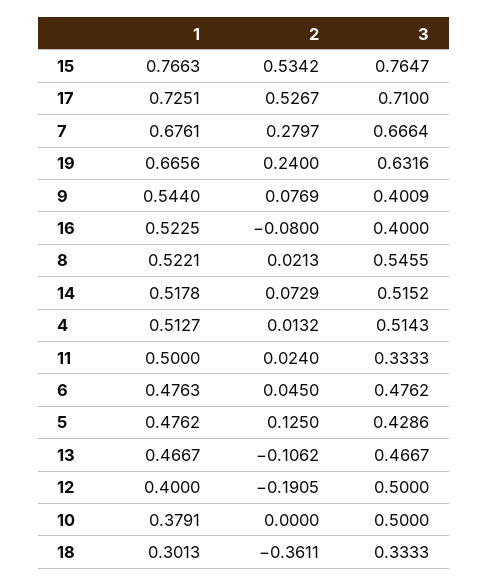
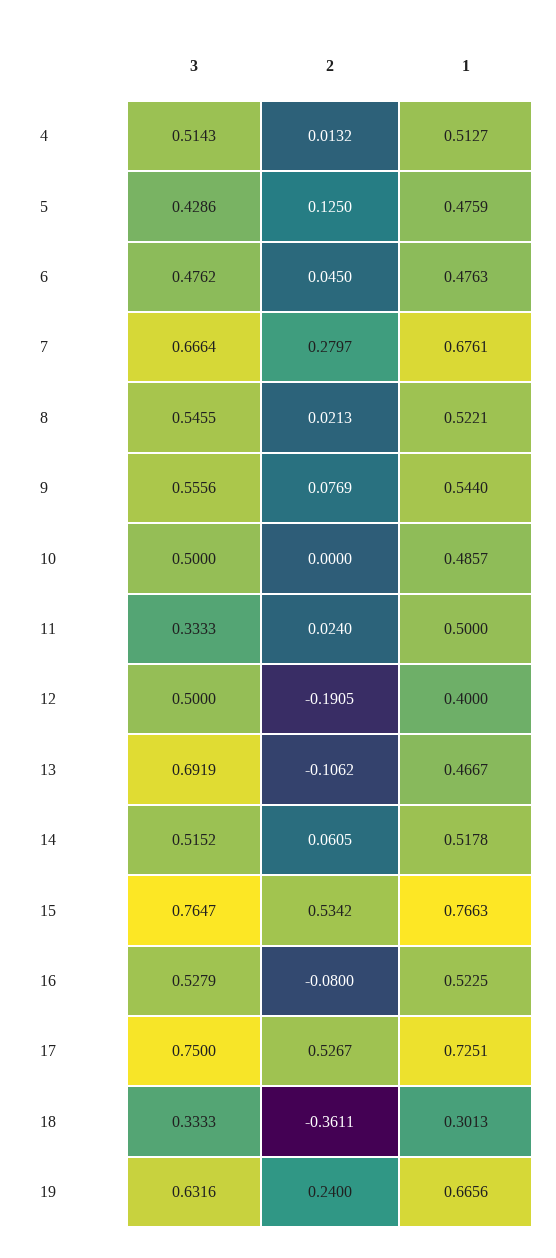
3, 17: 0.71 -> 0.75
3, 9: 0.4009 -> 0.5556
3, 16: 0.4 -> 0.5279
2, 14: 0.0729 -> 0.0605
1, 5: 0.4762 -> 0.4759
3, 13: 0.4667 -> 0.6919
1, 10: 0.3791 -> 0.4857

